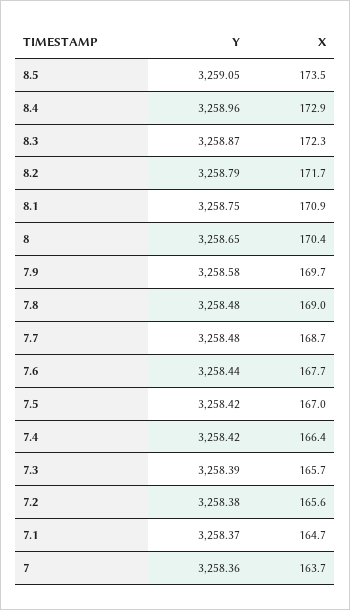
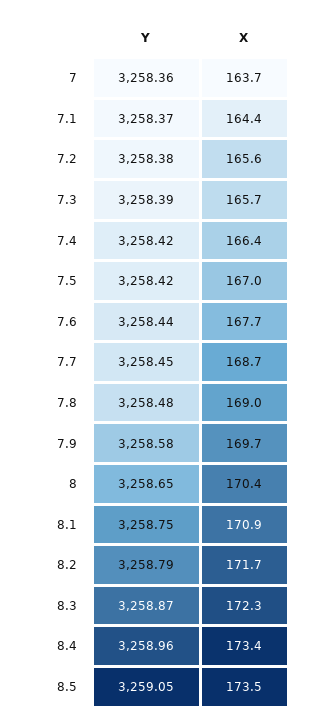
X, 8.4: 172.9 -> 173.4
Y, 7.7: 3258.48 -> 3258.45
X, 7.1: 164.7 -> 164.4

